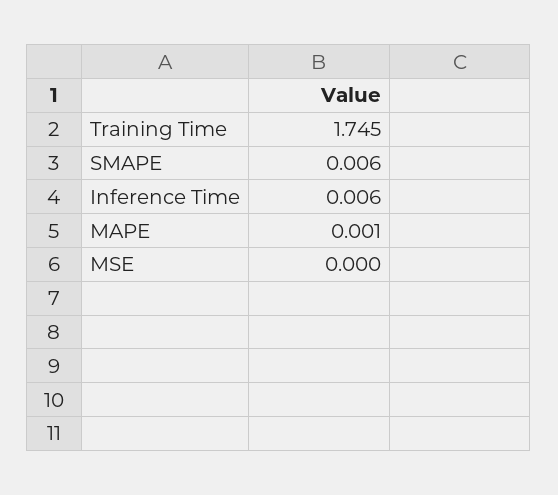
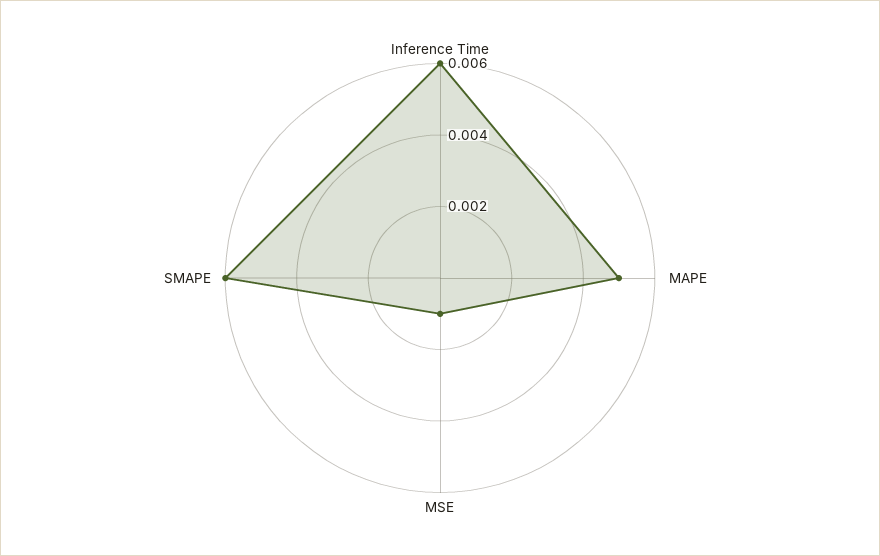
Training Time: 1.745 -> none
MAPE: 0.001 -> 0.005
MSE: 0 -> 0.001

